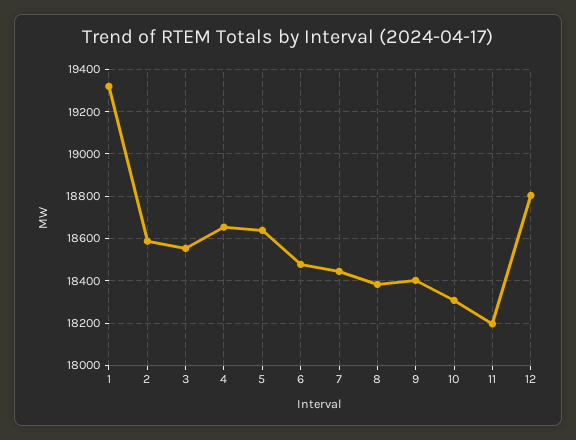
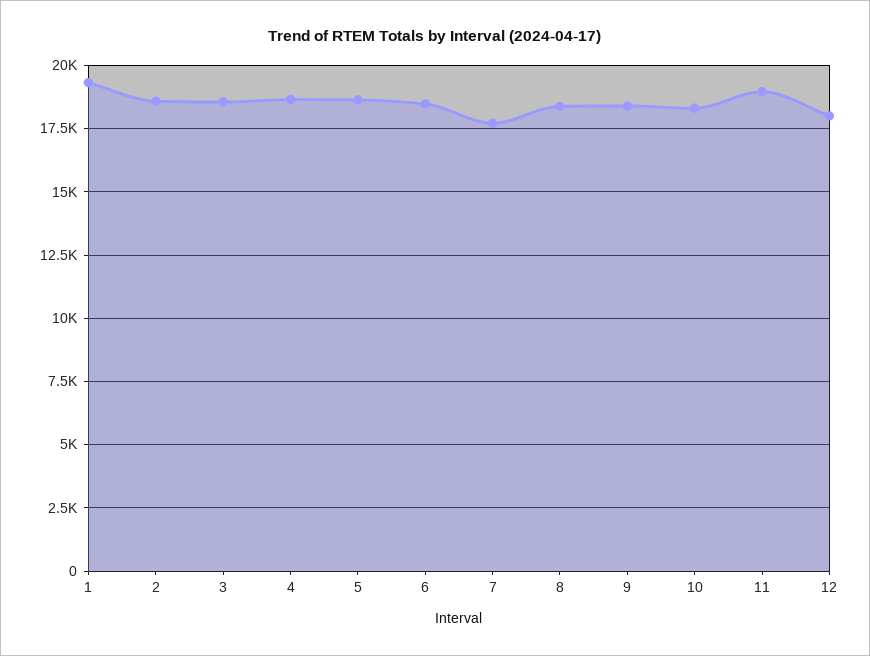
7: 18450 -> 17750
11: 18200 -> 19000
12: 18800 -> 18000

